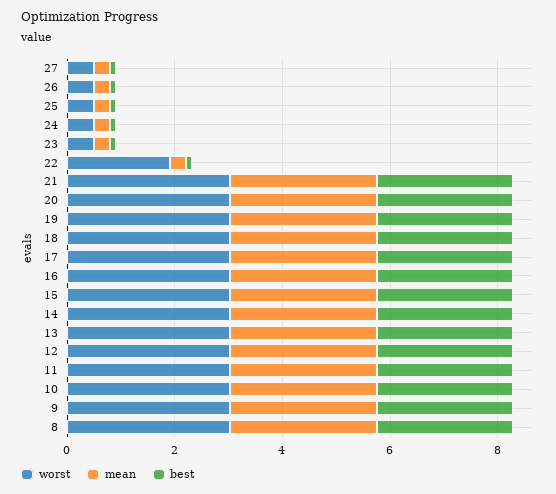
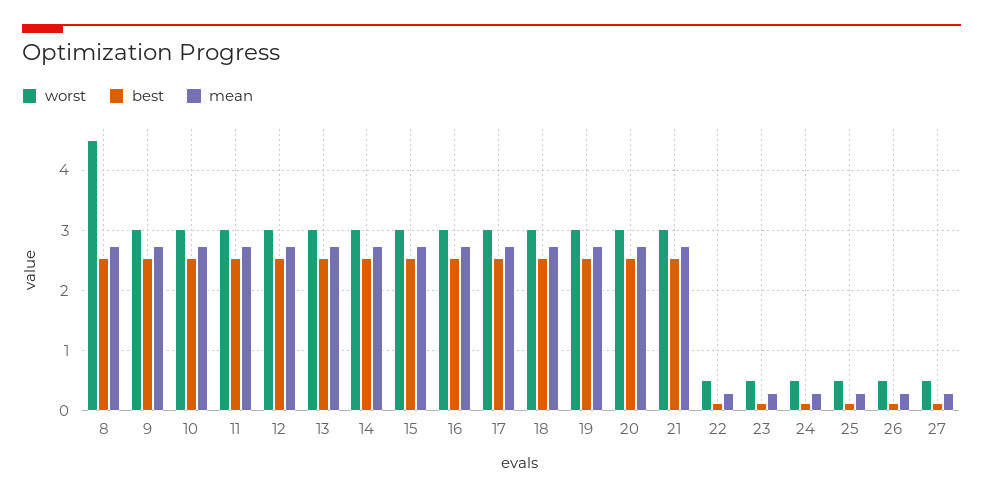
worst, 22: 2 -> 0.5
worst, 8: 3 -> 4.5

